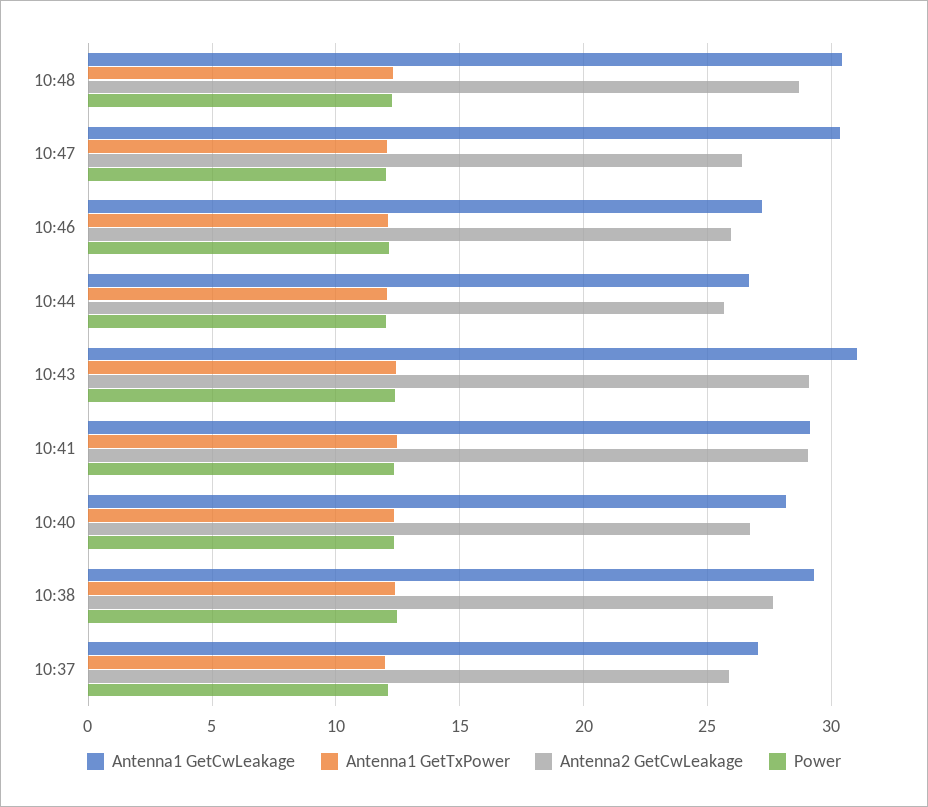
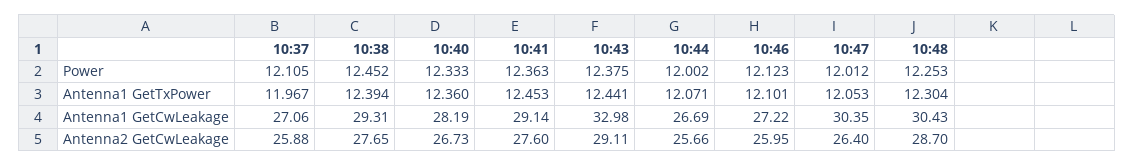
Antenna1 GetCwLeakage, 10:43: 31 -> 32.98
Antenna2 GetCwLeakage, 10:41: 29 -> 27.6

